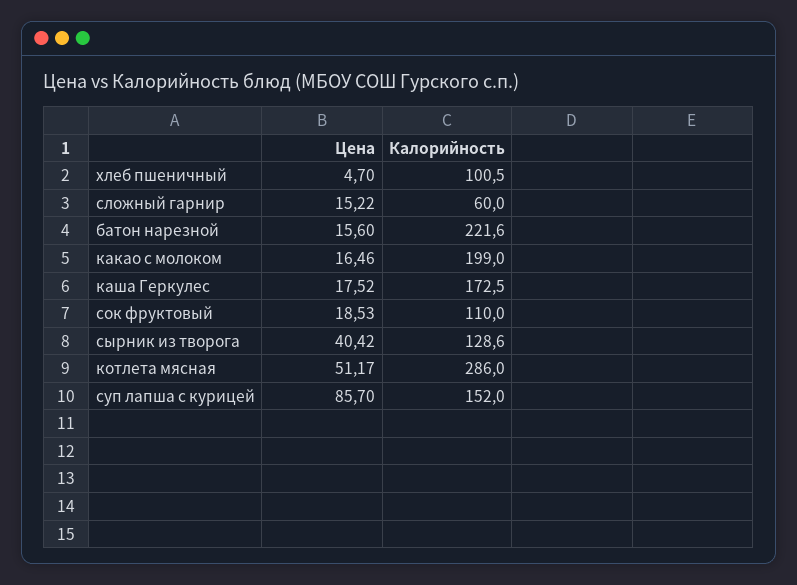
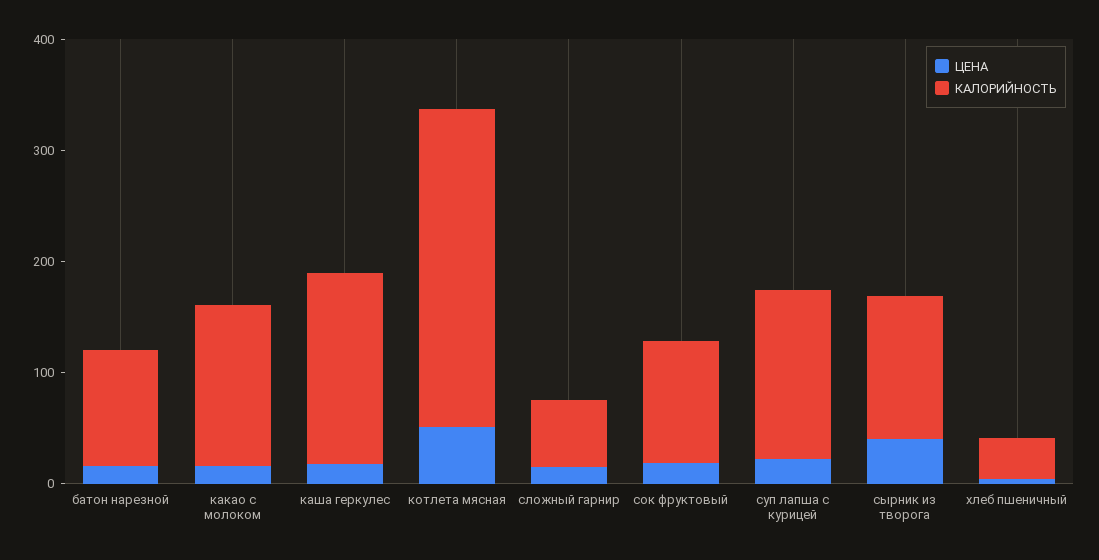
Калорийность, хлеб пшеничный: 100.5 -> 40
Калорийность, батон нарезной: 221.6 -> 100
Калорийность, какао с молоком: 199 -> 140
Цена, суп лапша с курицей: 85.7 -> 20

